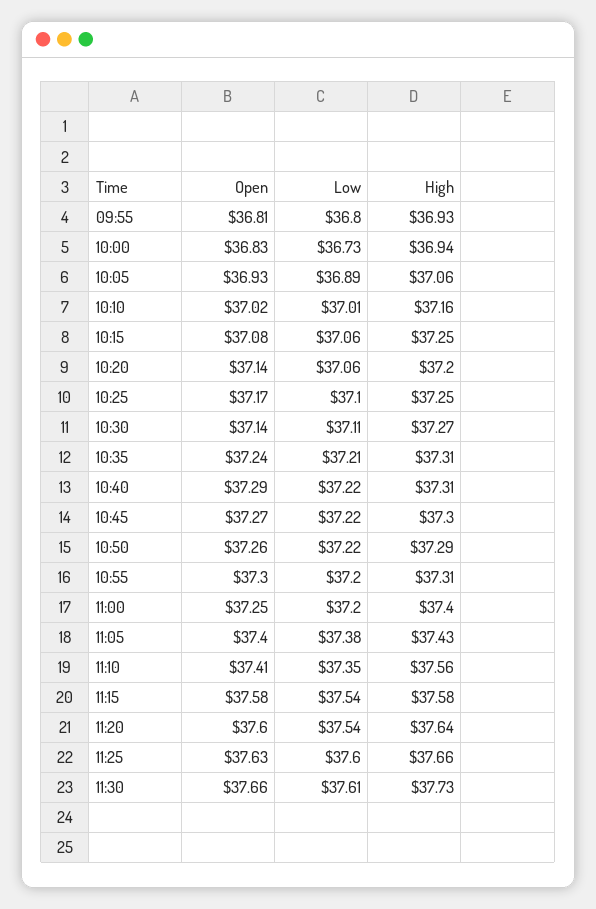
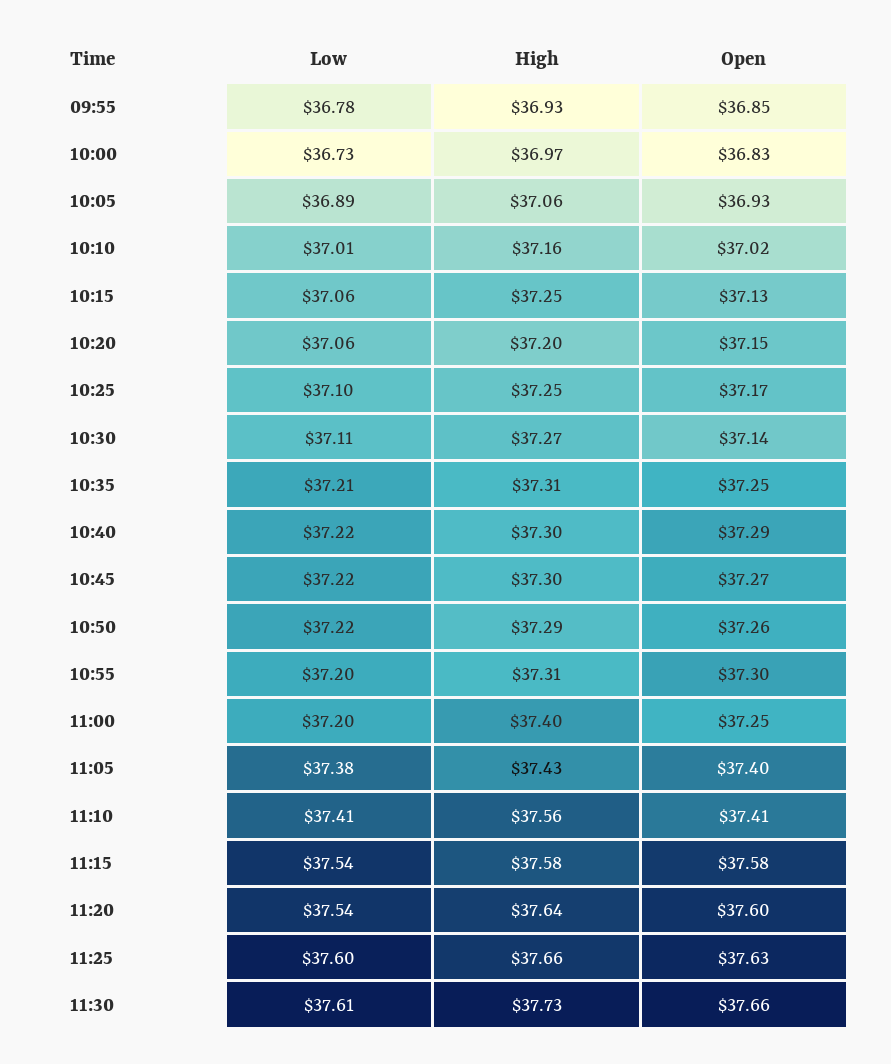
Open, 09:55: 36.81 -> 36.85
Low, 09:55: 36.8 -> 36.78
High, 10:00: 36.94 -> 36.97
Open, 10:15: 37.08 -> 37.13
Open, 10:20: 37.14 -> 37.15
Open, 10:35: 37.24 -> 37.25
High, 10:40: 37.31 -> 37.3
Low, 11:10: 37.35 -> 37.41

